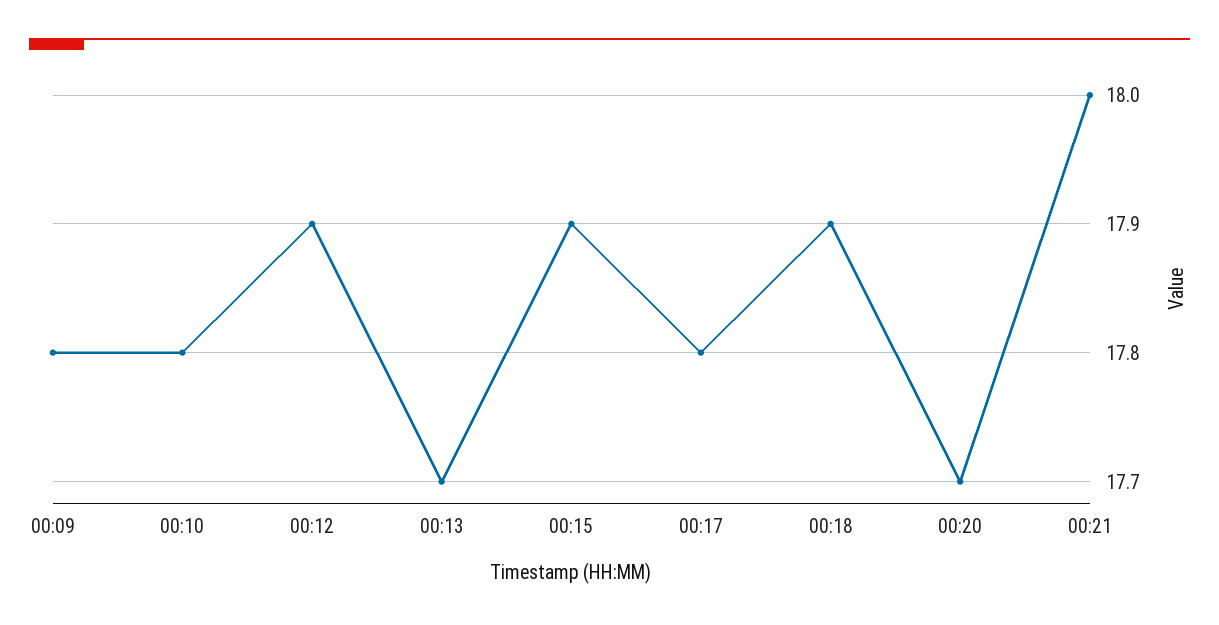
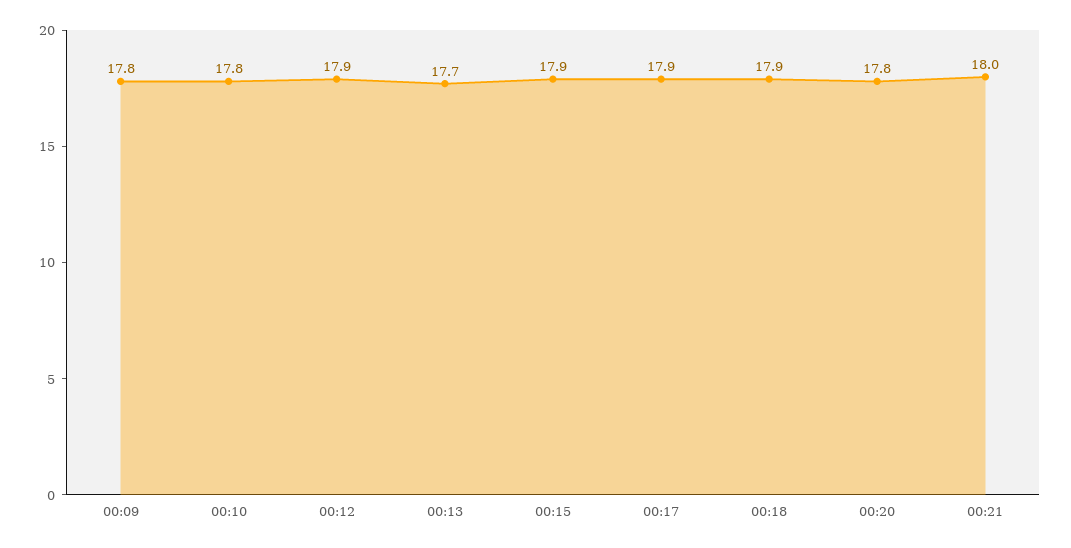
00:17: 17.8 -> 17.9
00:20: 17.7 -> 17.8

